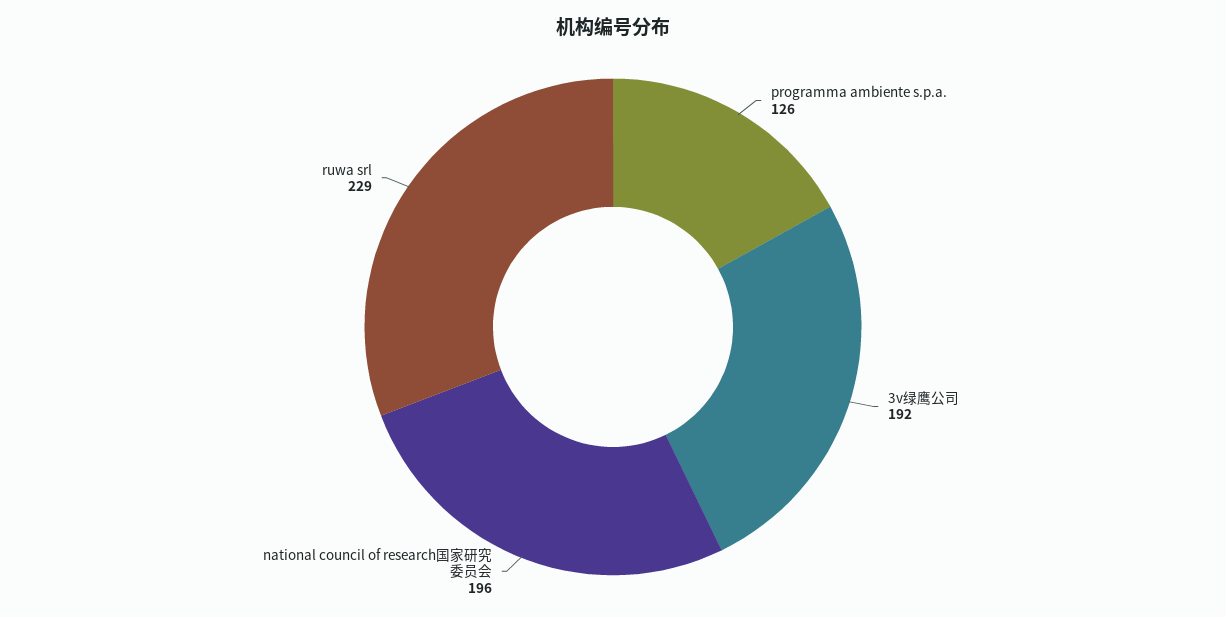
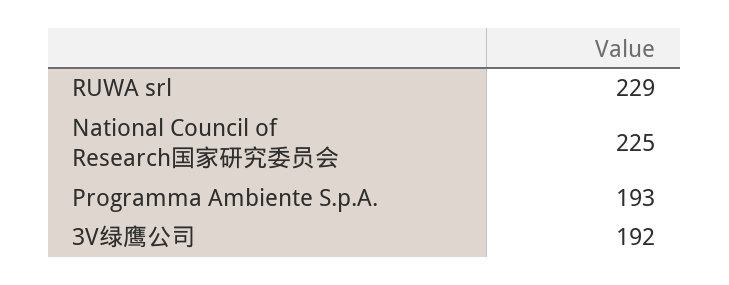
programma ambiente s.p.a.: 126 -> 193
national council of research国家研究委员会: 196 -> 225

